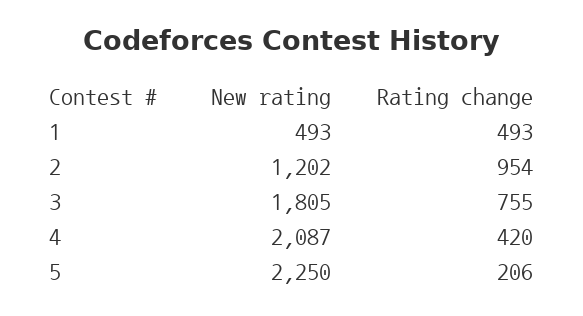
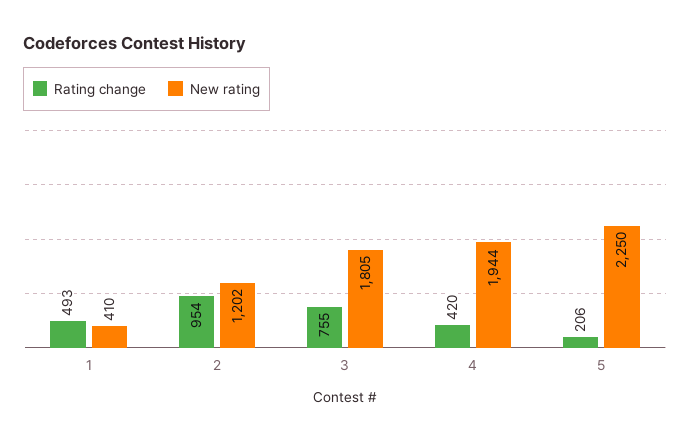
New rating, 1: 493 -> 410
New rating, 4: 2087 -> 1944

